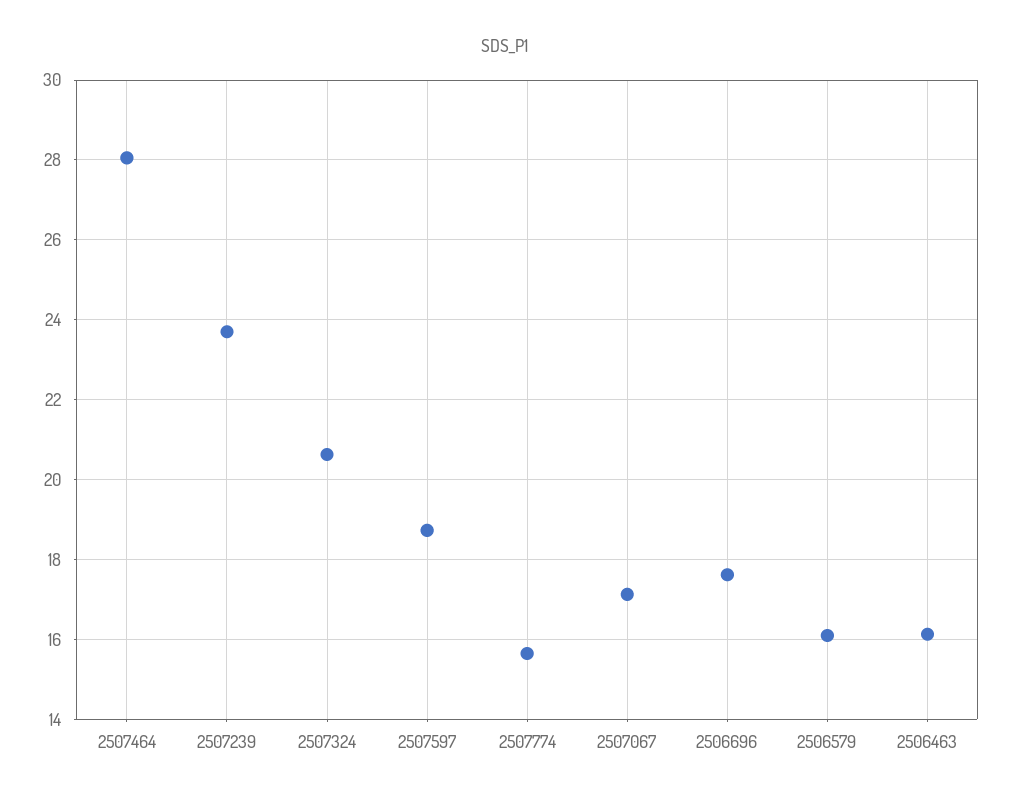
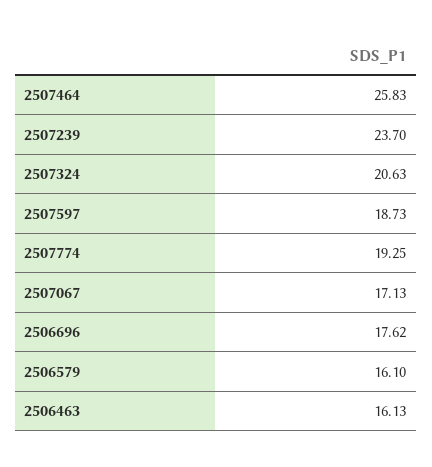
2507464: 28 -> 25.83
2507774: 15.6 -> 19.25

